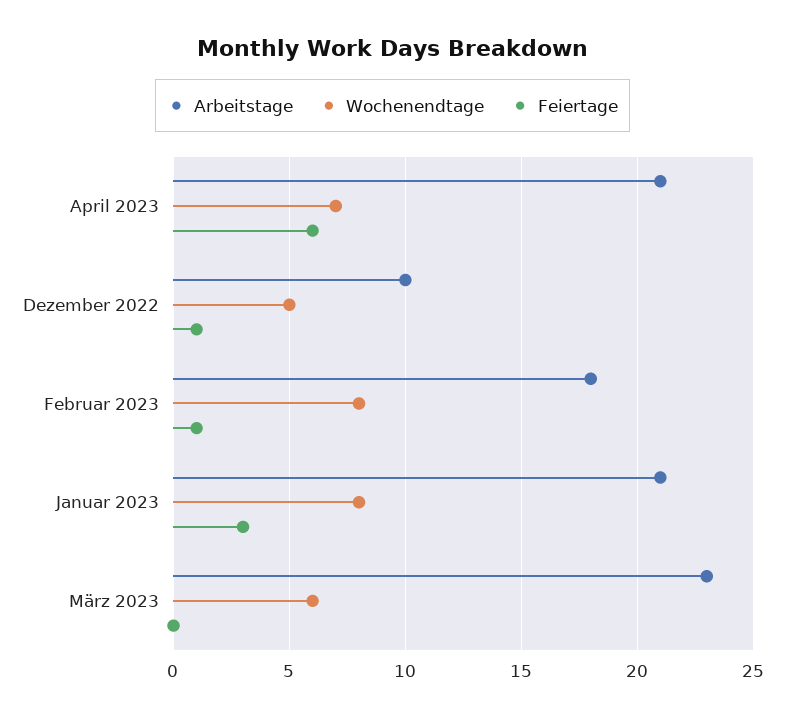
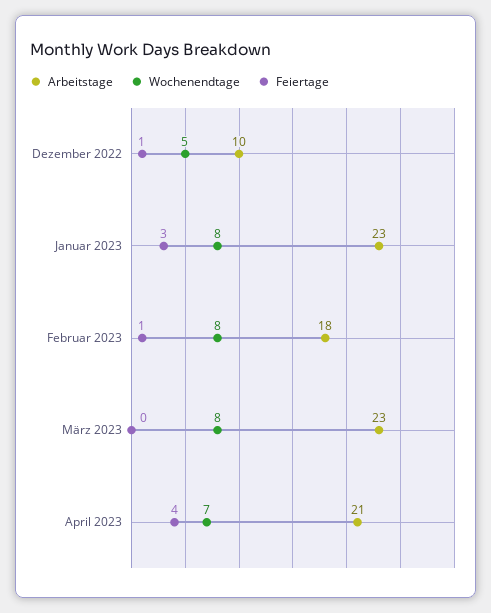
Feiertage, April 2023: 6 -> 4
Arbeitstage, Januar 2023: 21 -> 23
Wochenendtage, März 2023: 6 -> 8

